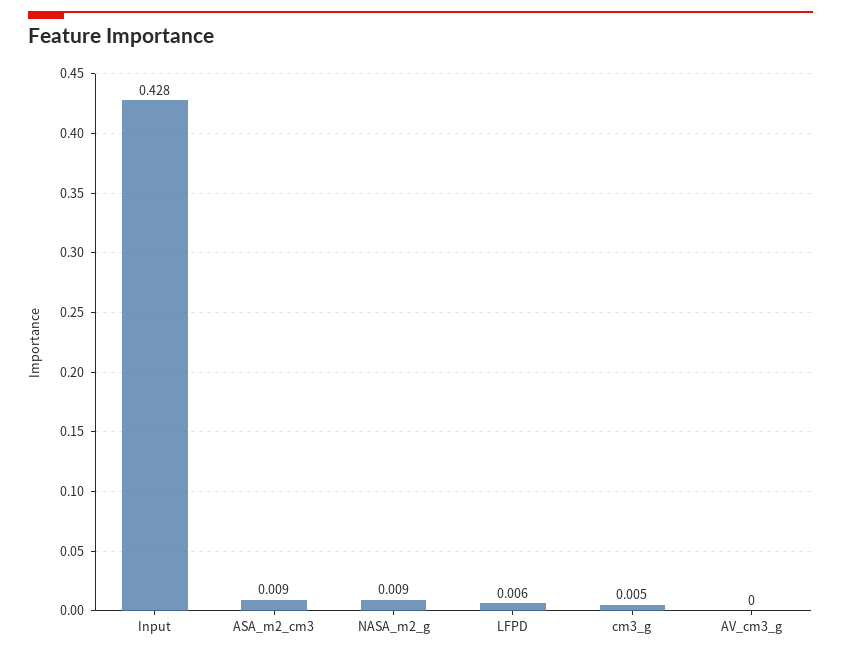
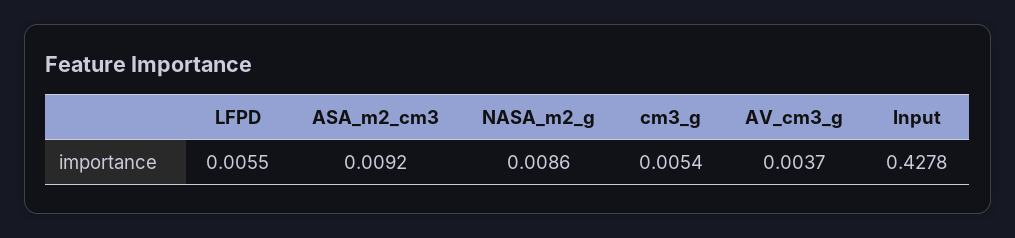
AV_cm3_g: 0 -> 0.0037

